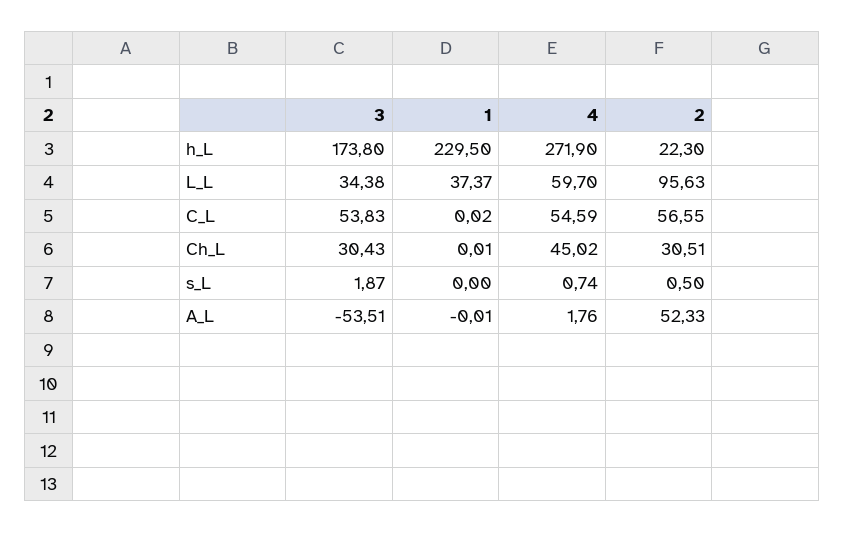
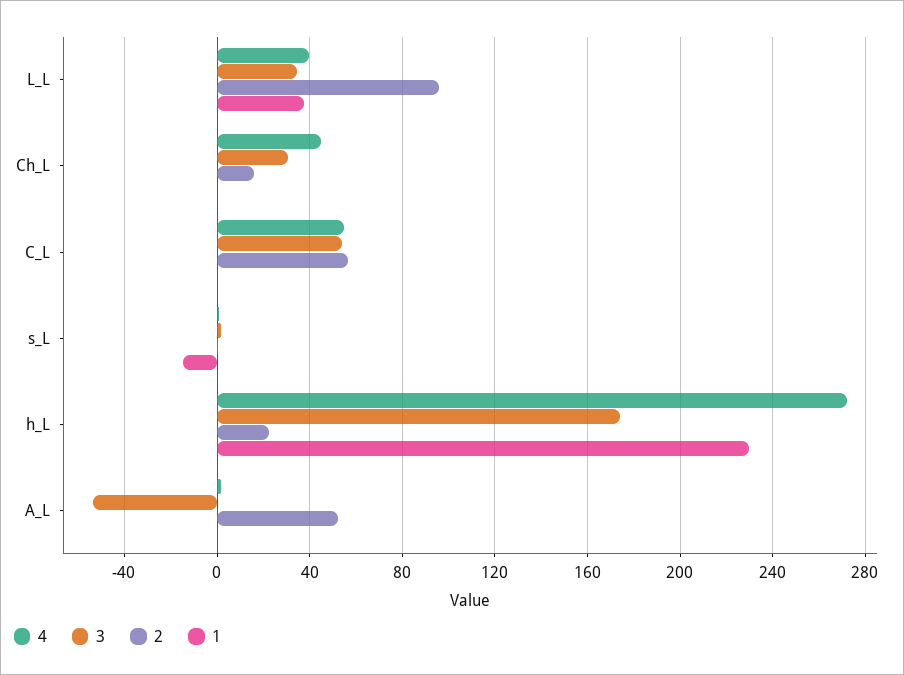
4, L_L: 59.7 -> 40
2, Ch_L: 30.51 -> 15
1, s_L: 0 -> -15

